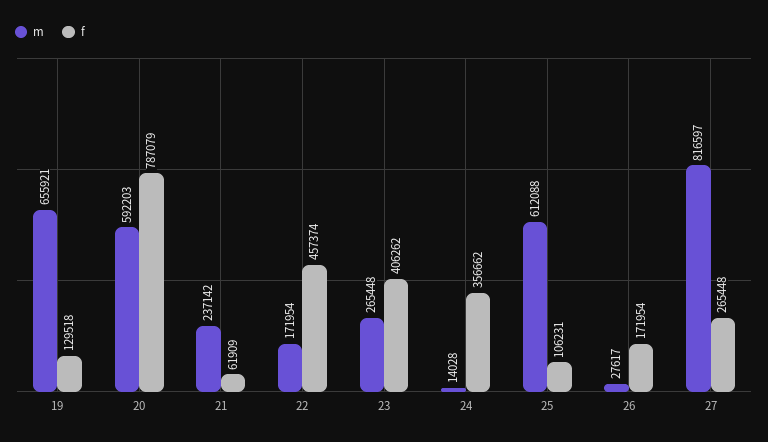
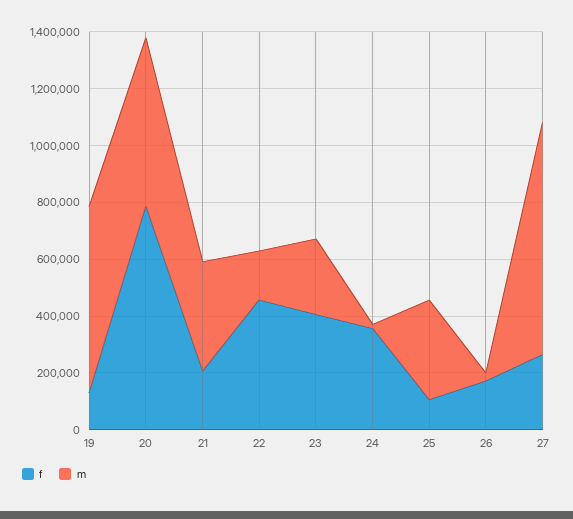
m, 21: 237142 -> 400000
f, 21: 61909 -> 200000
m, 25: 612088 -> 350000

